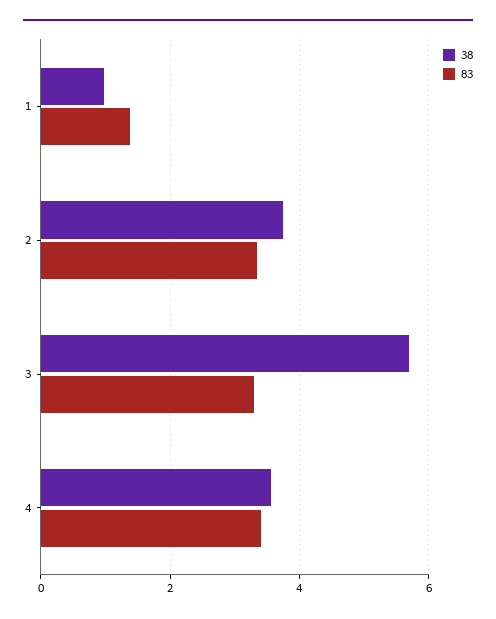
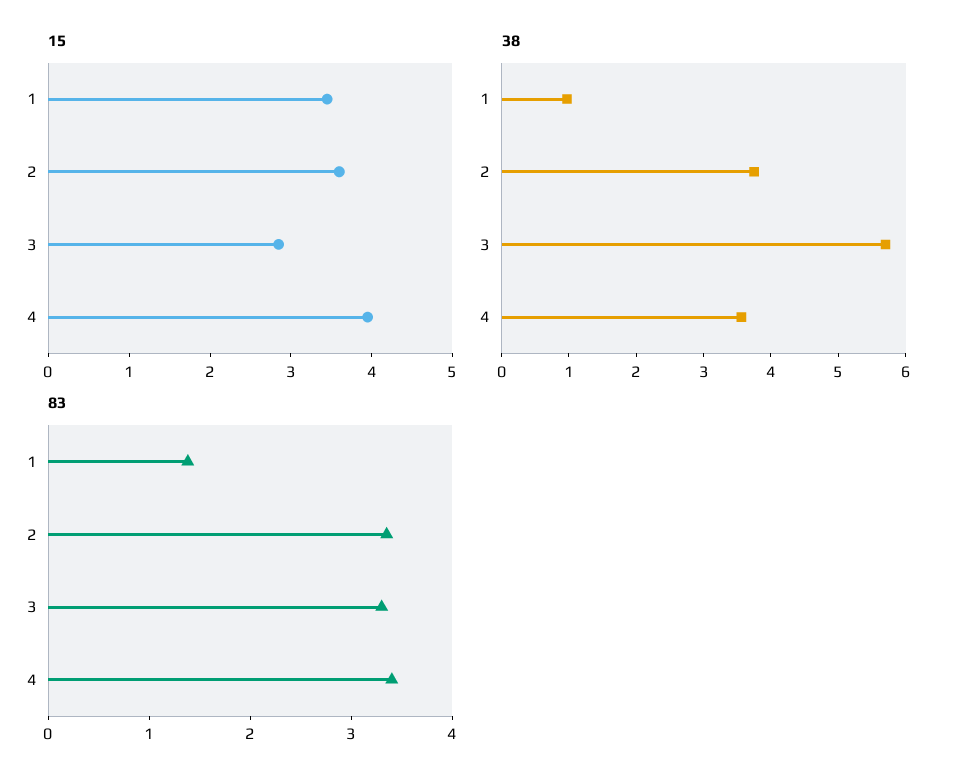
15, 1: none -> 3.4
15, 2: none -> 3.6
15, 3: none -> 2.8
15, 4: none -> 4

